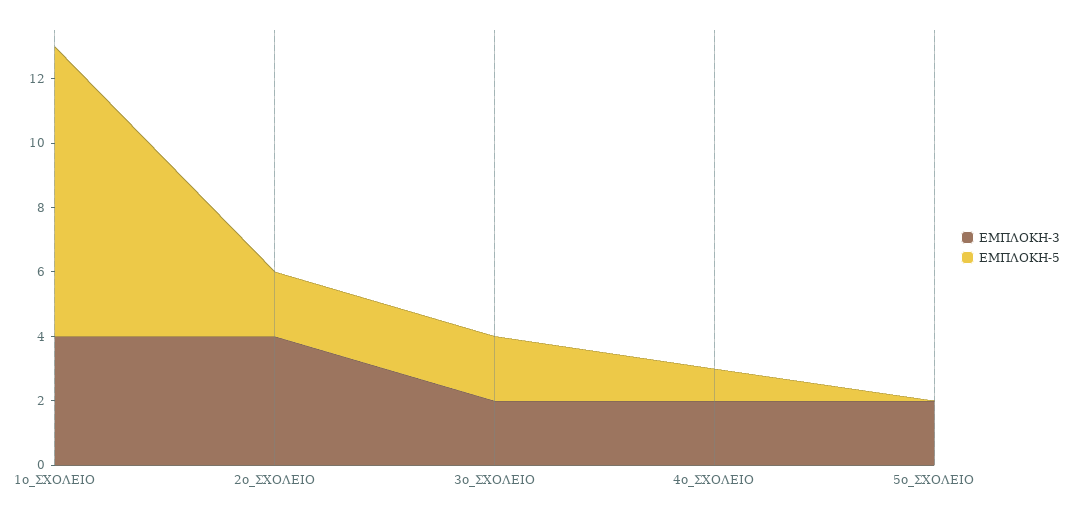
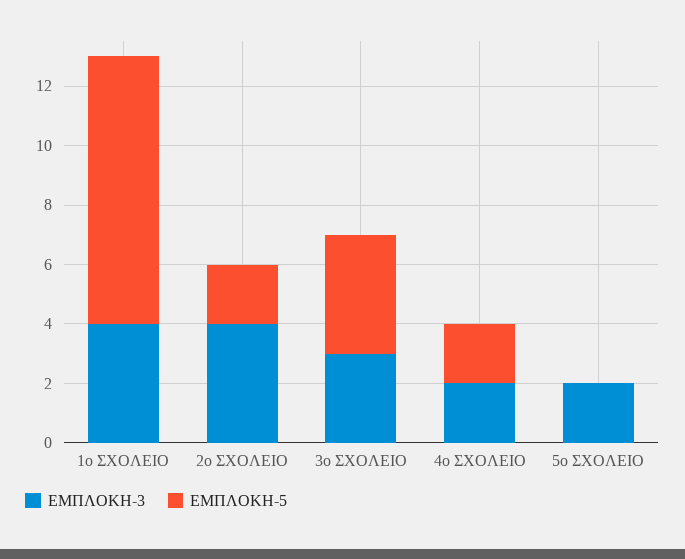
ΕΜΠΛΟΚΗ-3, 3ο_ΣΧΟΛΕΙΟ: 2 -> 3
ΕΜΠΛΟΚΗ-5, 3ο_ΣΧΟΛΕΙΟ: 2 -> 4
ΕΜΠΛΟΚΗ-5, 4ο_ΣΧΟΛΕΙΟ: 1 -> 2

